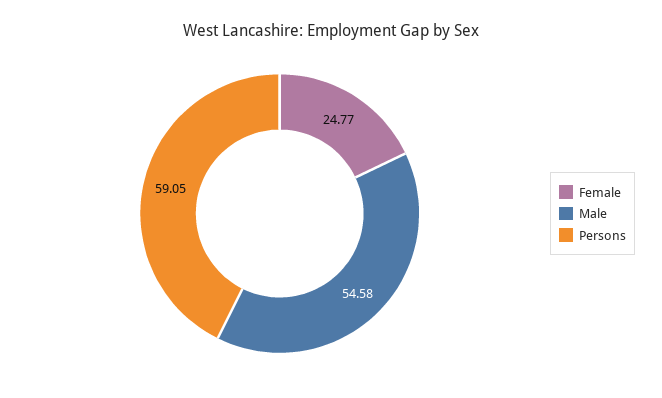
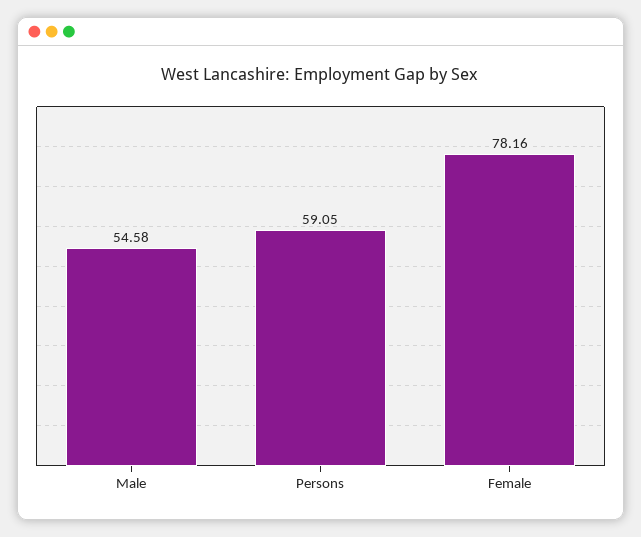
Female: 24.77 -> 78.16

